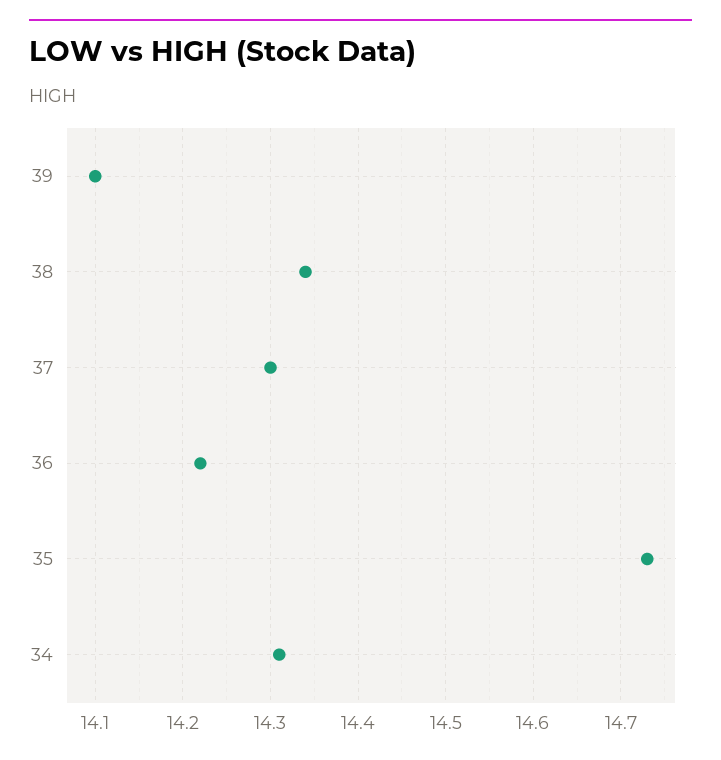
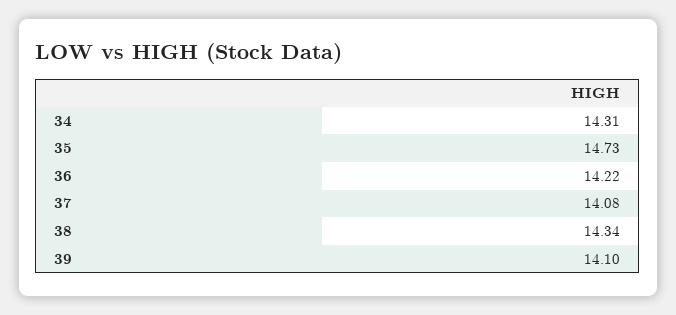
37: 14.3 -> 14.08

